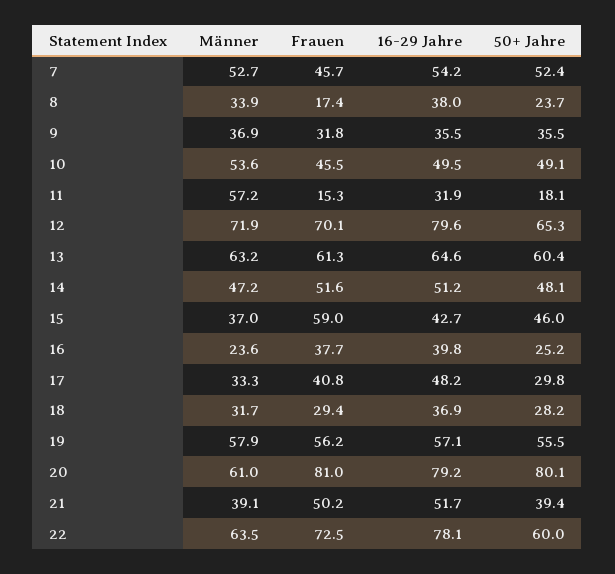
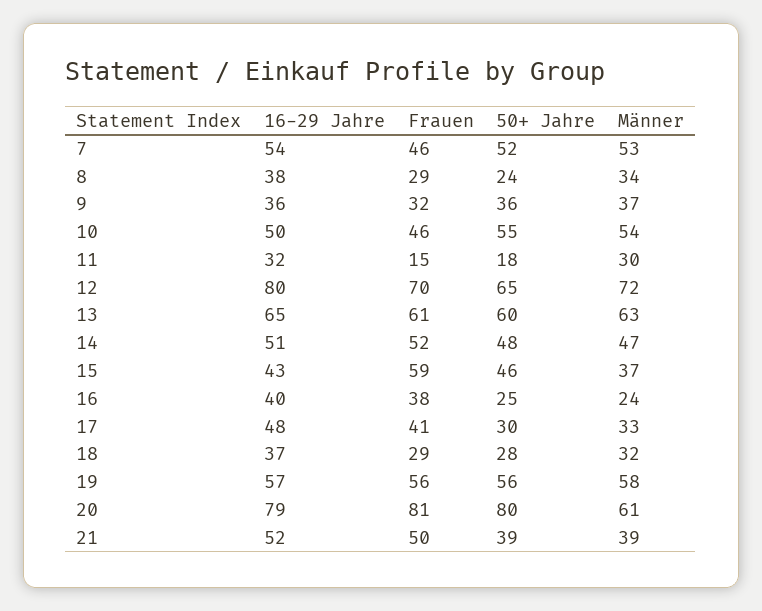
Frauen, 8: 17.4 -> 29
50+ Jahre, 10: 49.1 -> 55
Männer, 11: 57.2 -> 30
Männer, 22: 63.5 -> none
Frauen, 22: 72.5 -> none
16-29 Jahre, 22: 78.1 -> none
50+ Jahre, 22: 60 -> none

